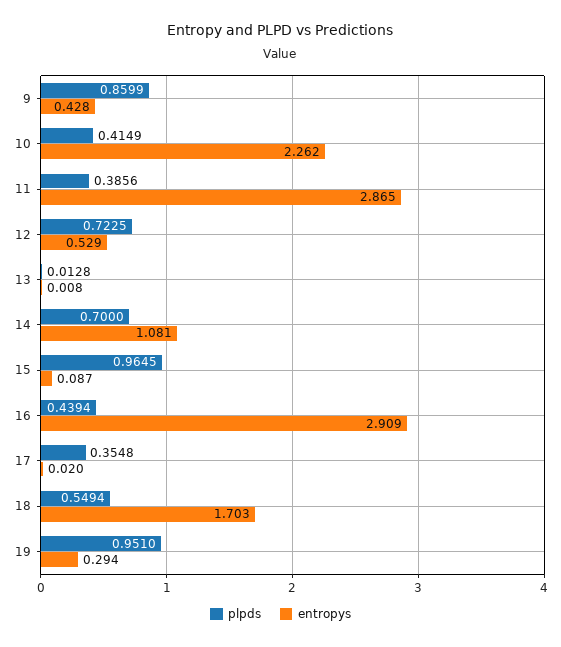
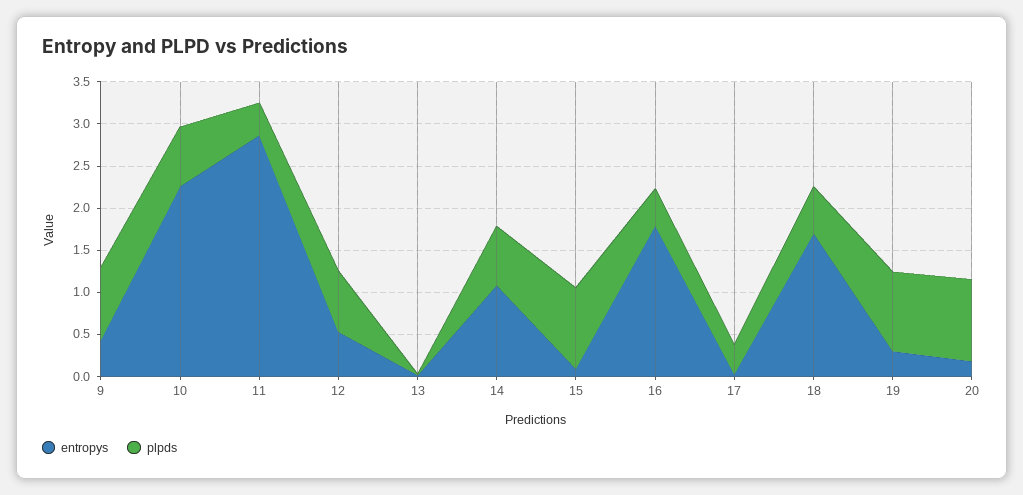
plpds, 10: 0.4149 -> 0.7
entropys, 16: 2.909 -> 1.8
entropys, 20: none -> 0.2
plpds, 20: none -> 1

